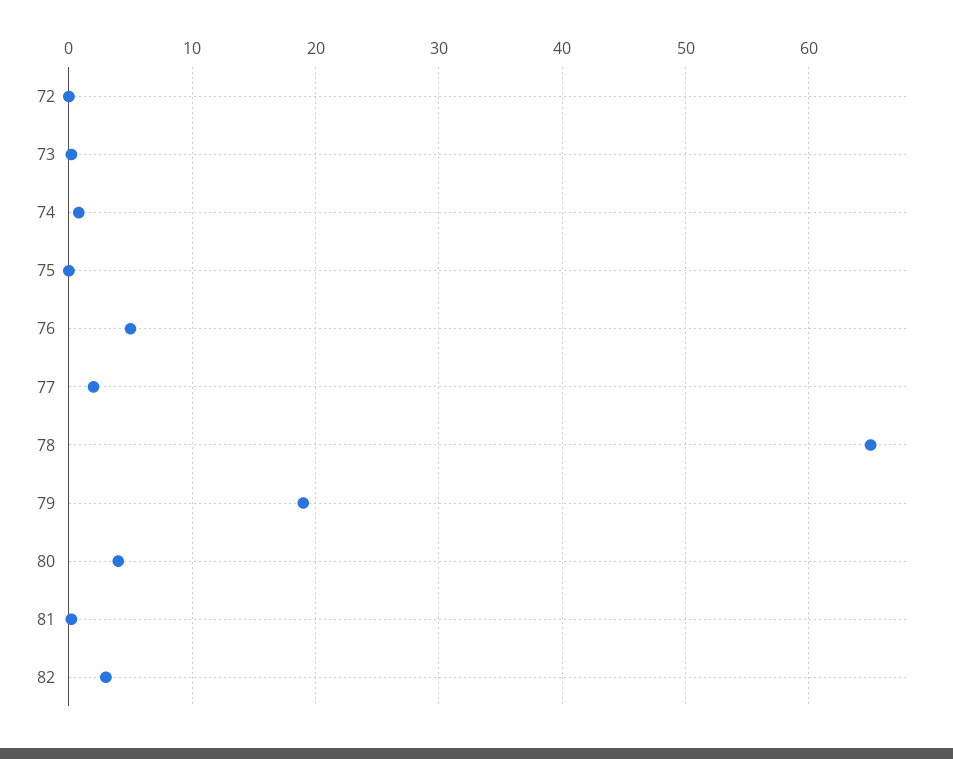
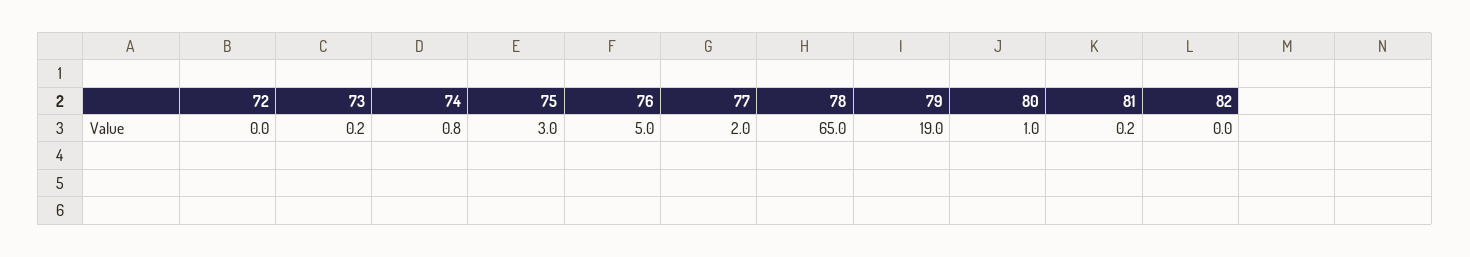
75: 0 -> 3
80: 4 -> 1
82: 3 -> 0

